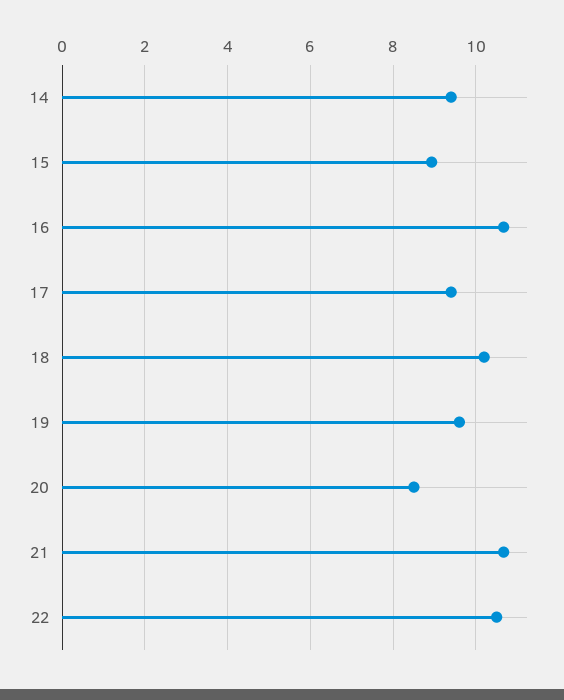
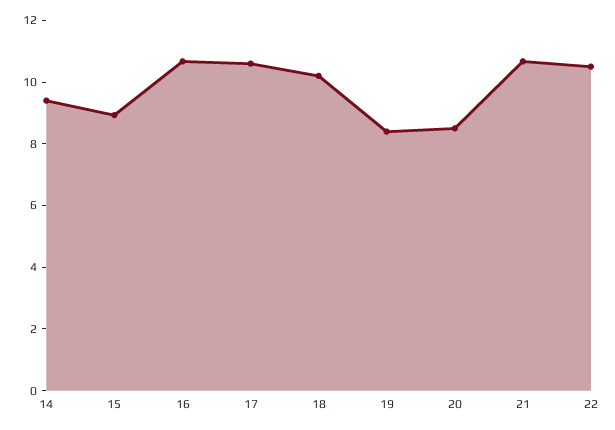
17: 9.4 -> 10.5
19: 9.6 -> 8.5

